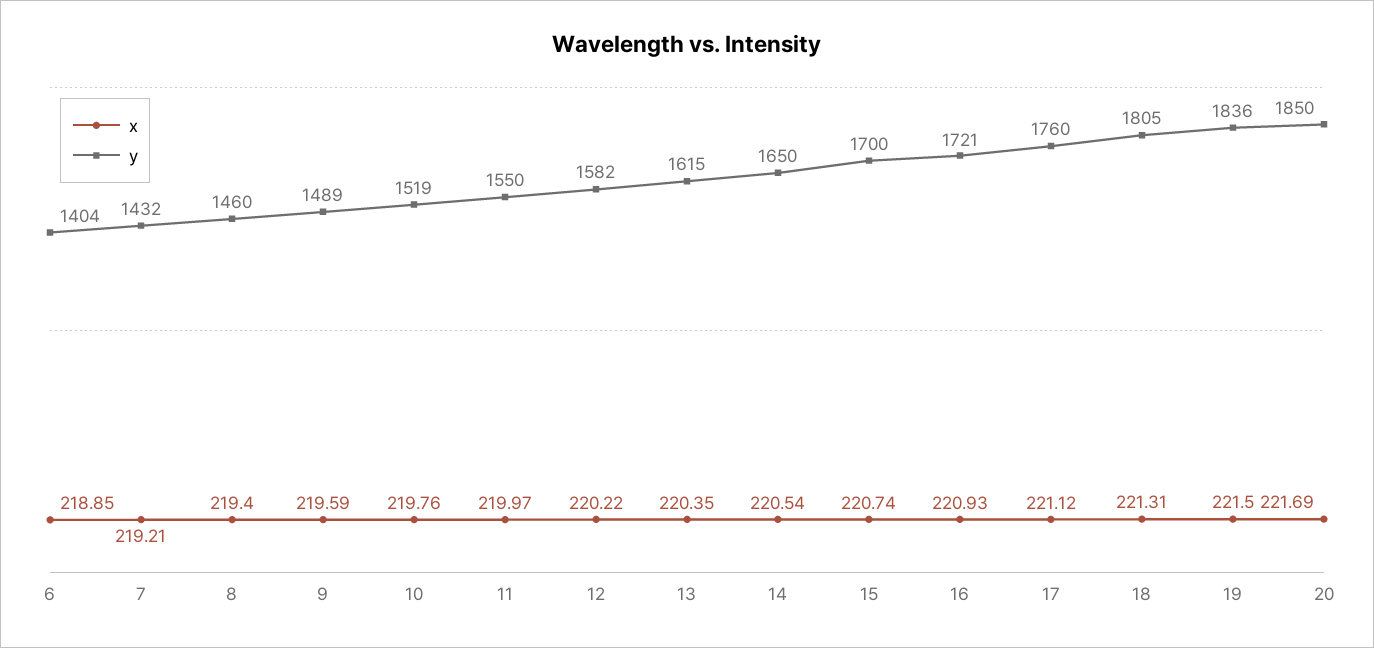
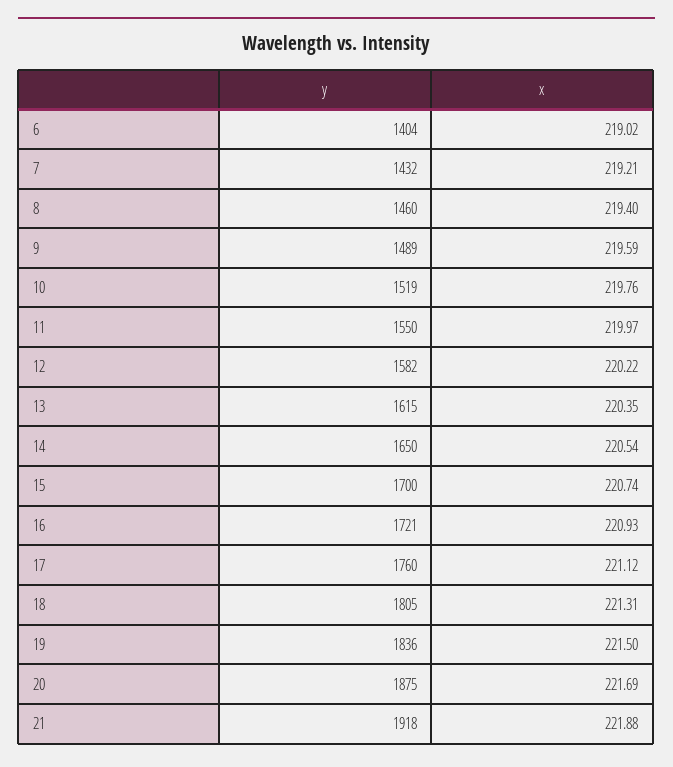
x, 6: 218.85 -> 219.02
y, 20: 1850 -> 1875
y, 21: none -> 1918
x, 21: none -> 221.88

